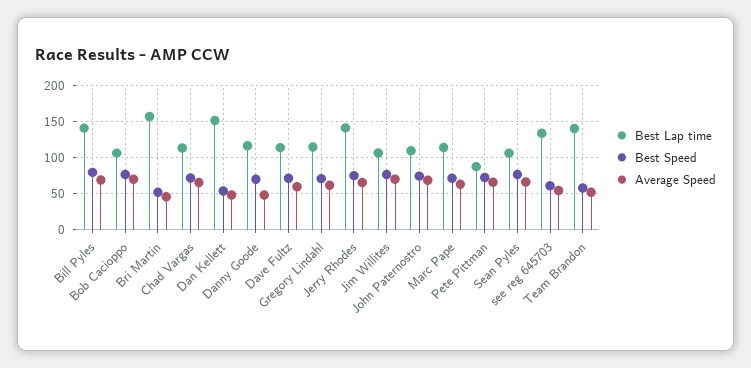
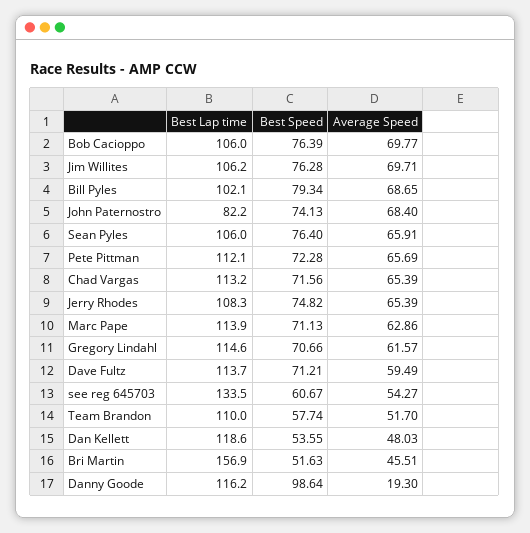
Best Lap time, Bill Pyles: 140 -> 102.1
Best Lap time, Dan Kellett: 150 -> 118.6
Best Speed, Danny Goode: 70 -> 98.64
Average Speed, Danny Goode: 50 -> 19.3
Best Lap time, Jerry Rhodes: 140 -> 108.3
Best Lap time, John Paternostro: 110 -> 82.2
Best Lap time, Pete Pittman: 90 -> 112.1
Best Lap time, Team Brandon: 140 -> 110

